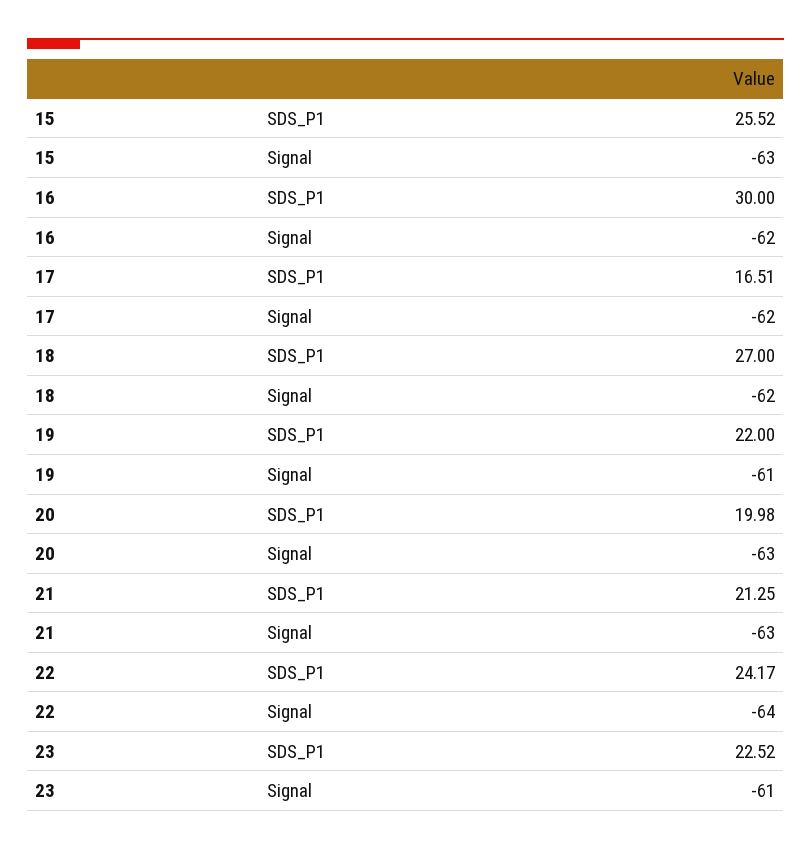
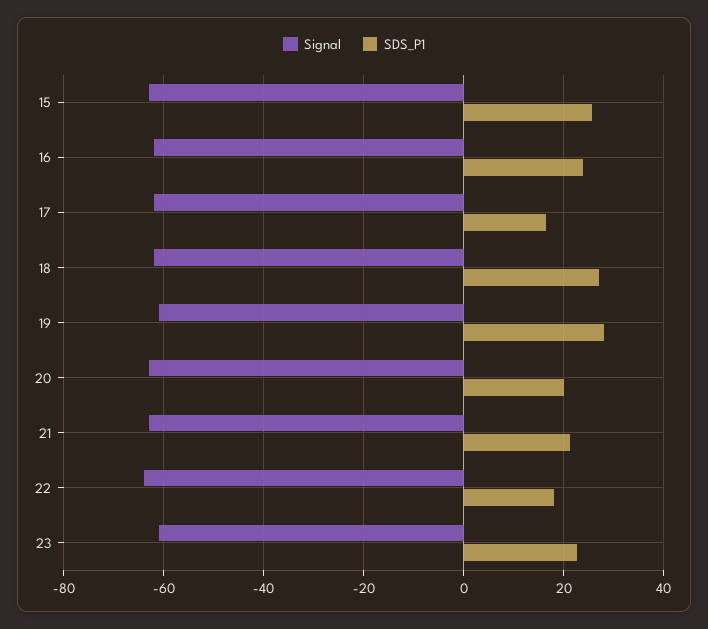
SDS_P1, 16: 30 -> 24
SDS_P1, 19: 22 -> 28
SDS_P1, 22: 24.17 -> 18

